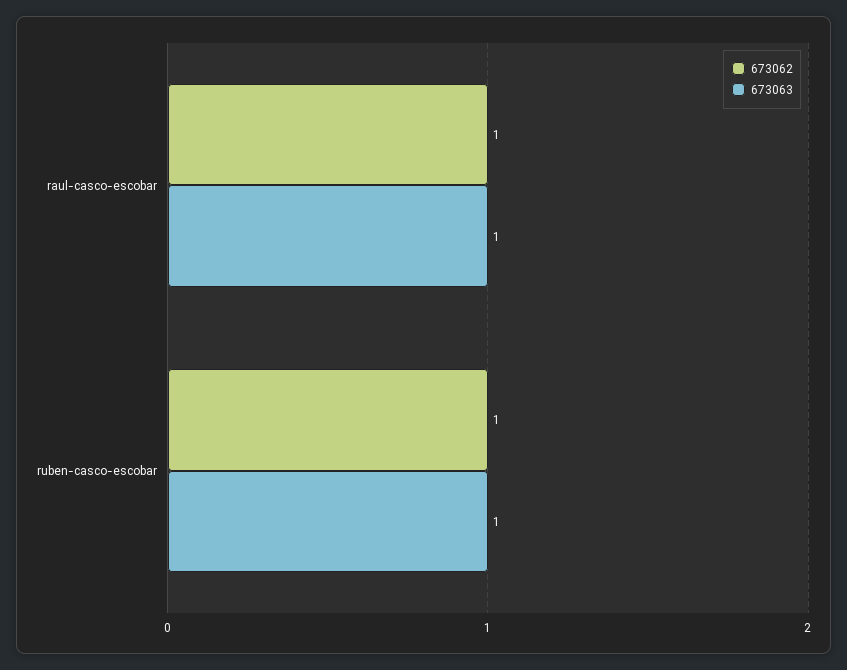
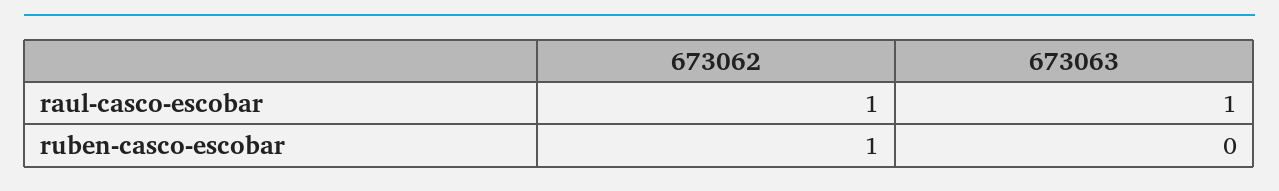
673063, ruben-casco-escobar: 1 -> 0

